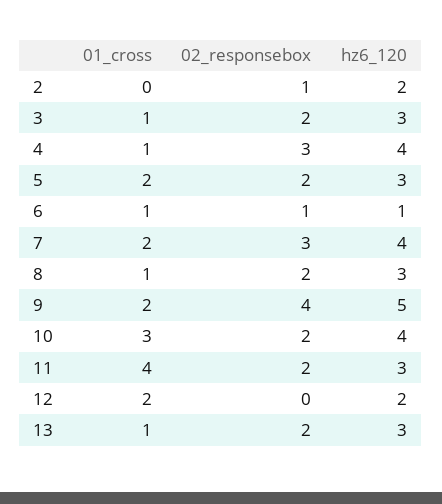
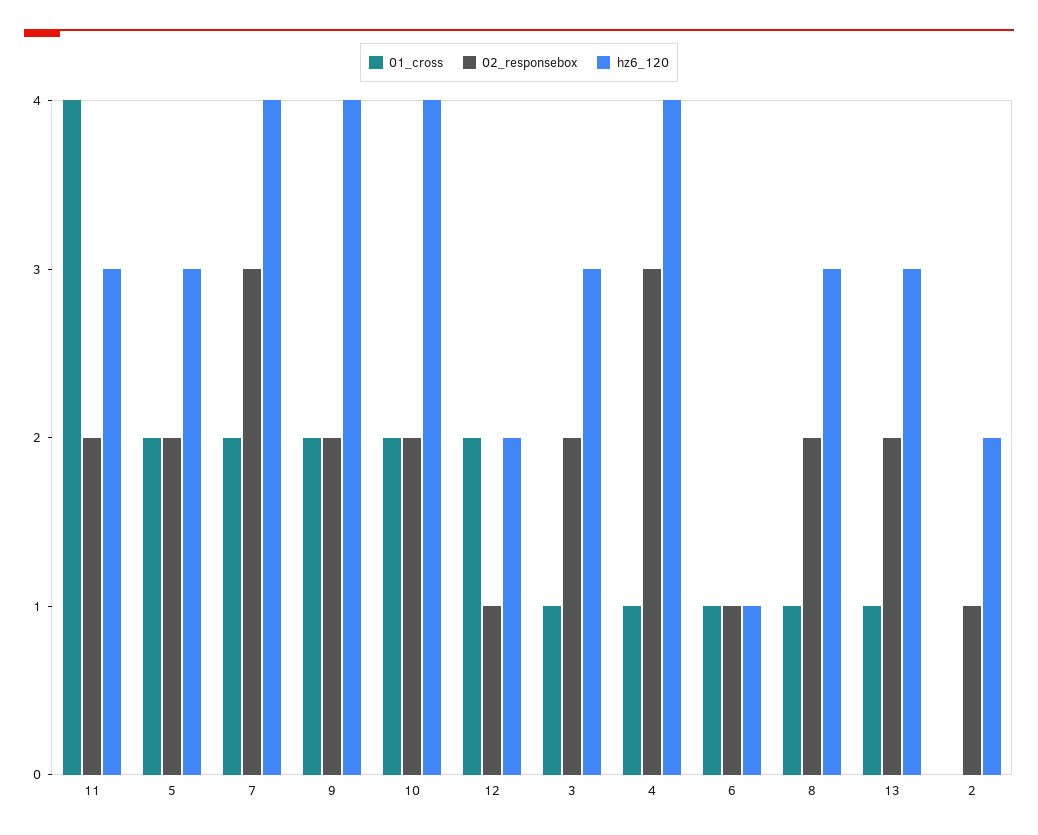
02_responsebox, 9: 4 -> 2
hz6_120, 9: 5 -> 4
01_cross, 10: 3 -> 2
02_responsebox, 12: 0 -> 1

